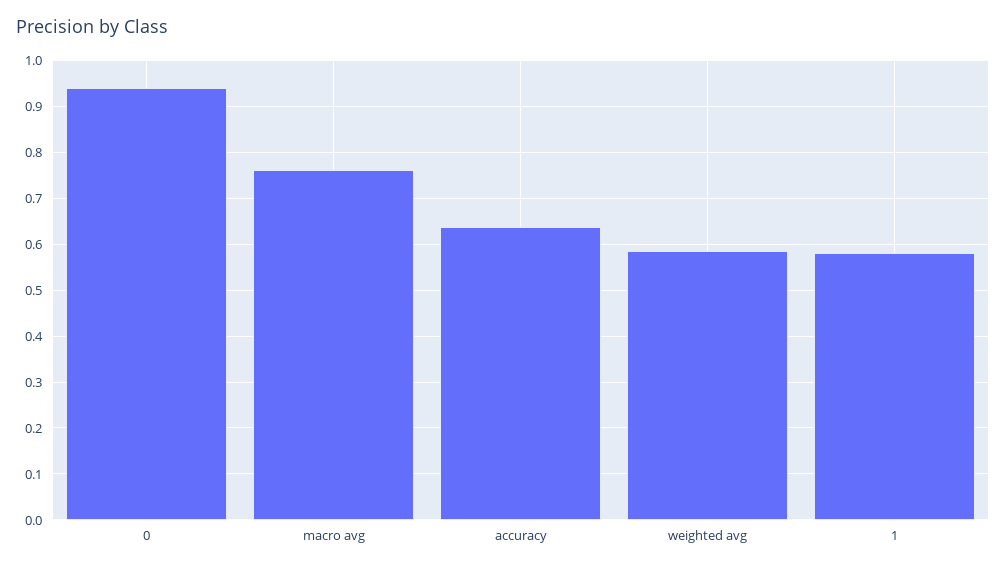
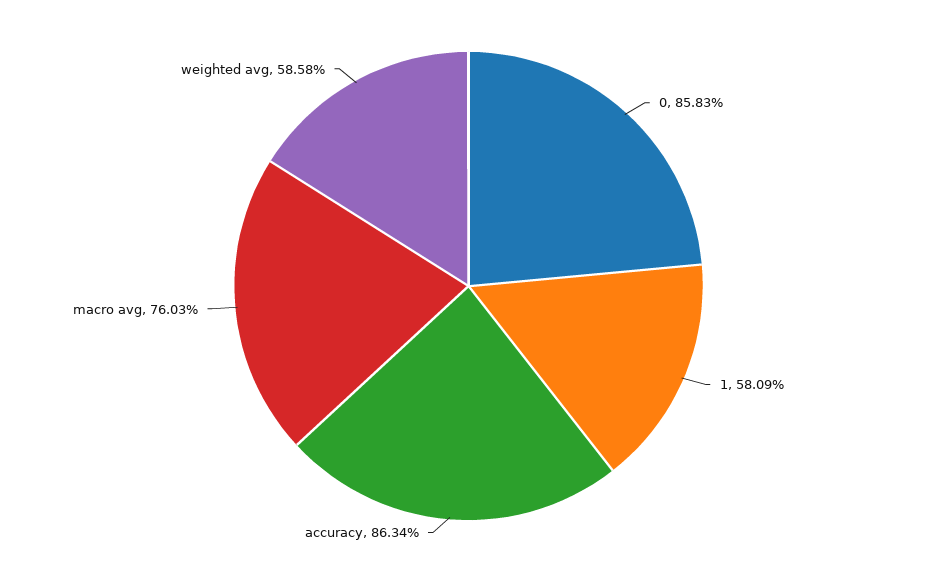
0: 0.94 -> 0.8583
accuracy: 0.64 -> 0.8634

